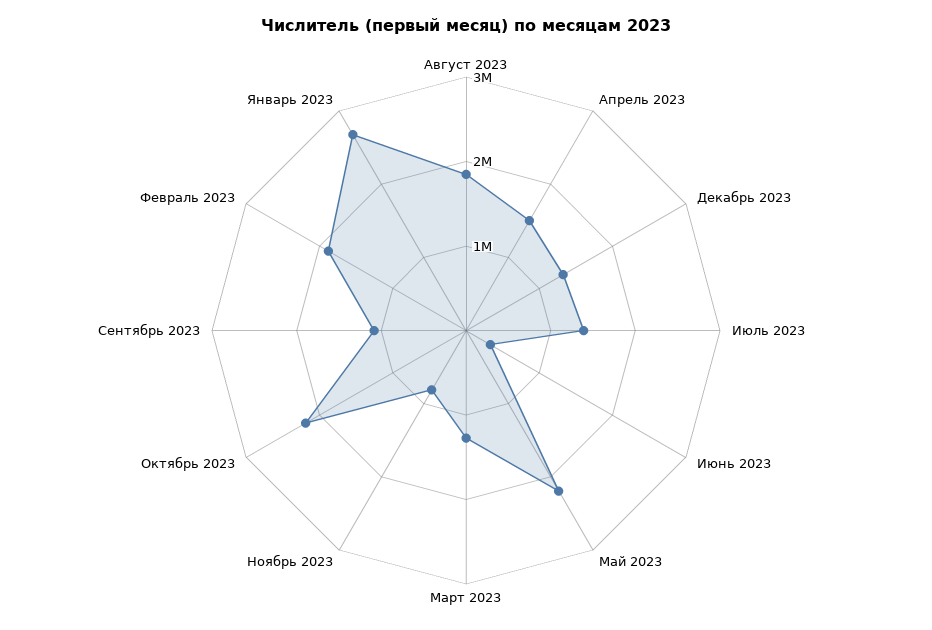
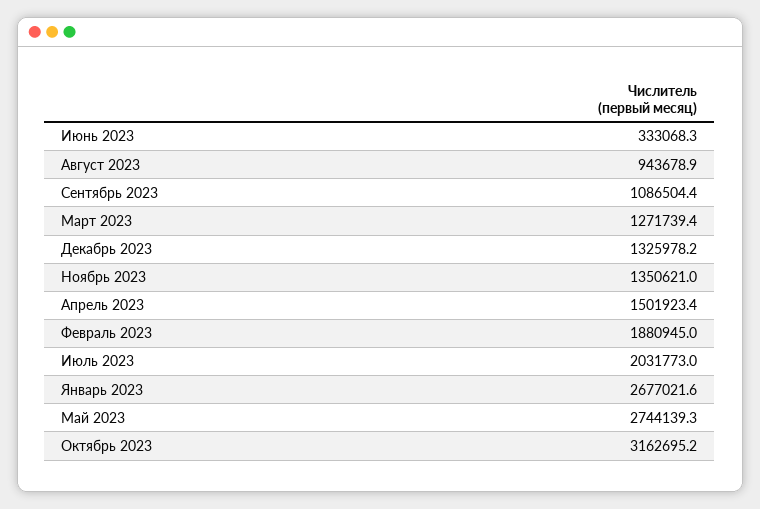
Август 2023: 1800000 -> 943678.9
Июль 2023: 1400000 -> 2031773
Май 2023: 2200000 -> 2744139.3
Ноябрь 2023: 800000 -> 1350621
Октябрь 2023: 2200000 -> 3162695.2

